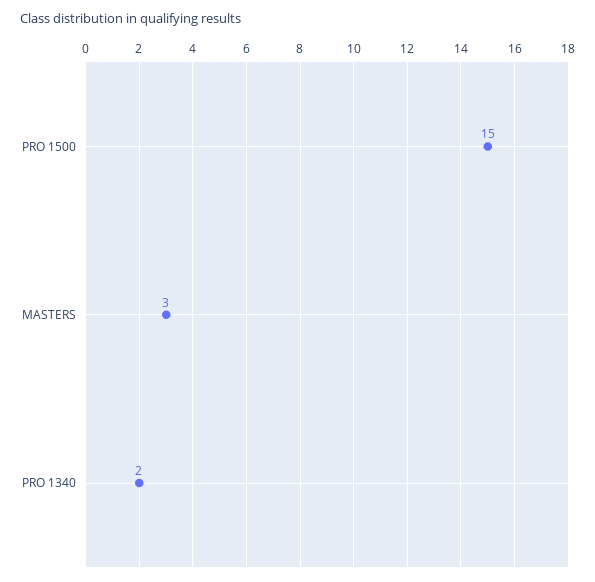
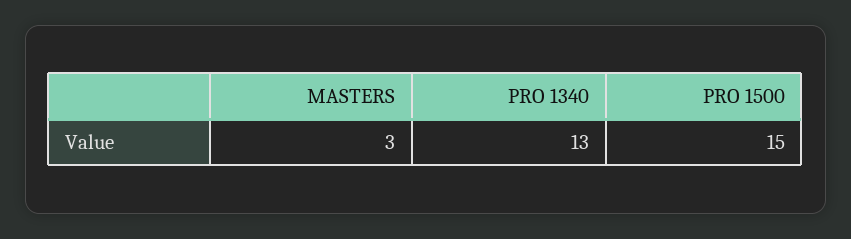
PRO 1340: 2 -> 13

